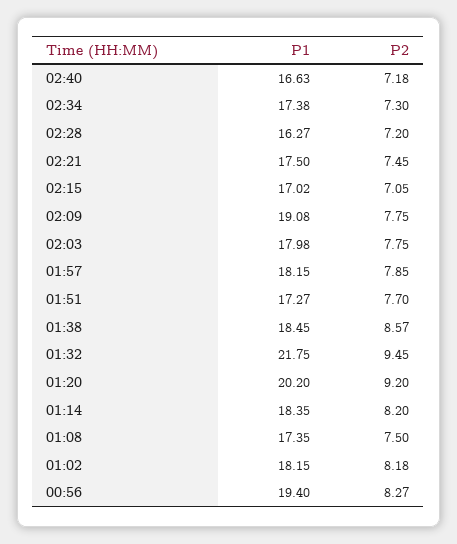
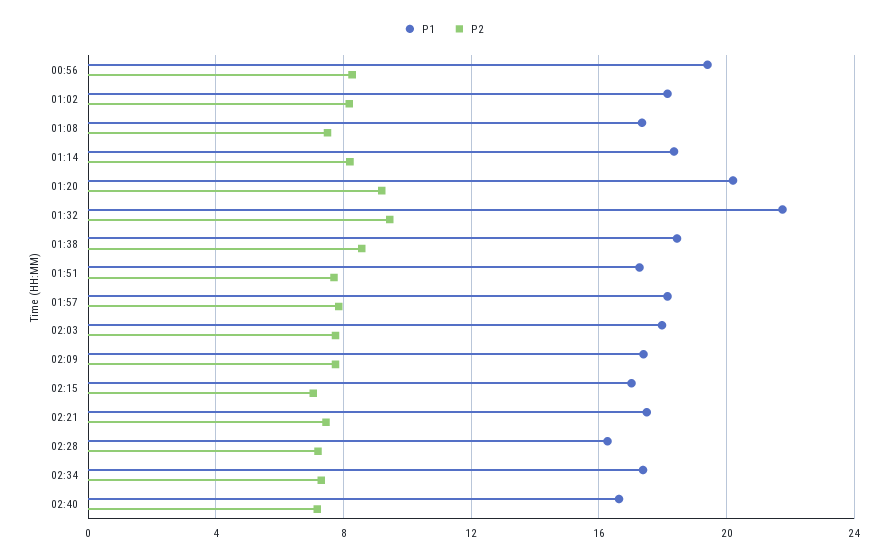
P1, 02:09: 19.08 -> 17.5

